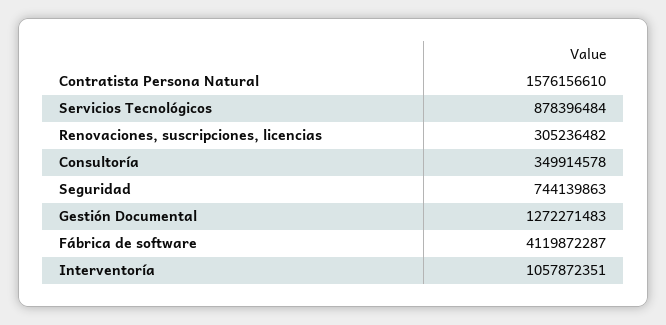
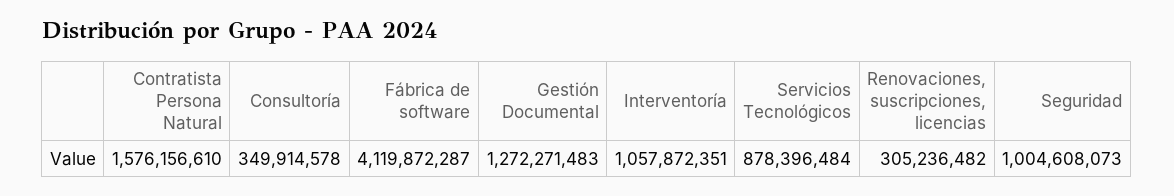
Seguridad: 744139863 -> 1004608073

